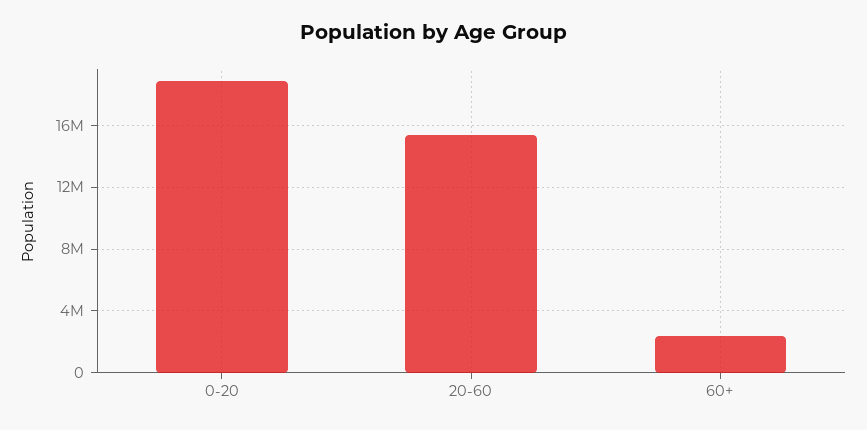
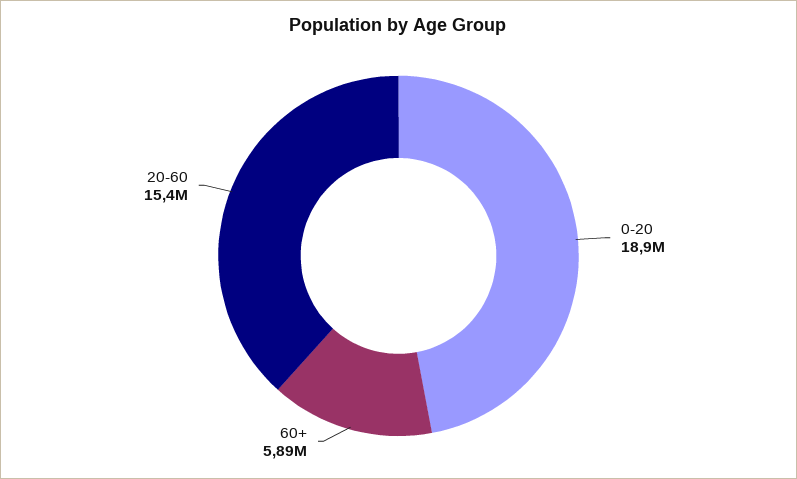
60+: 2500000 -> 5890000

